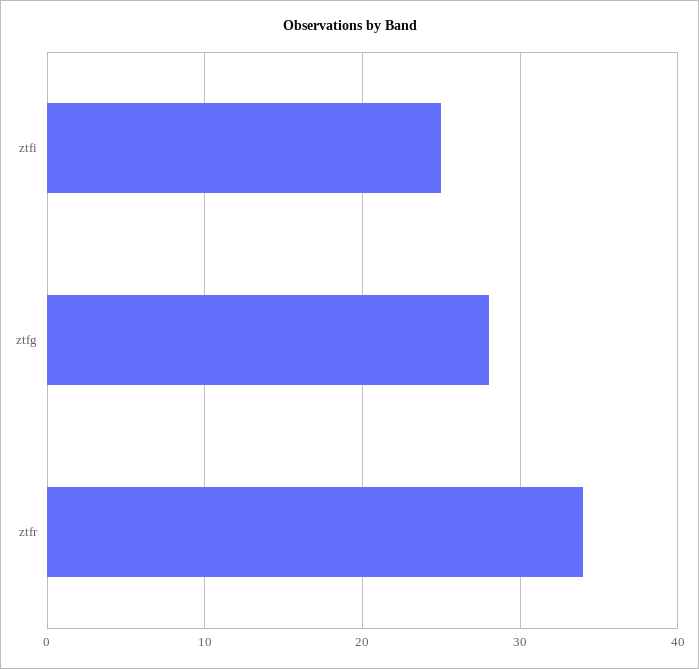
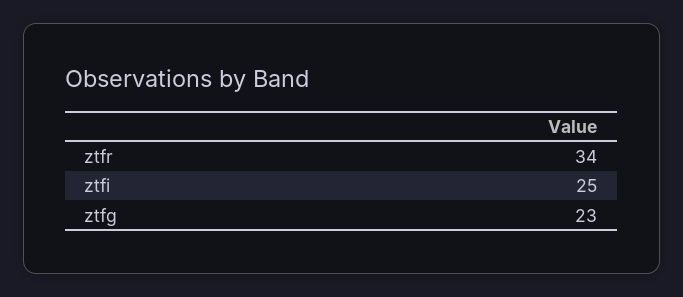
ztfg: 28 -> 23

